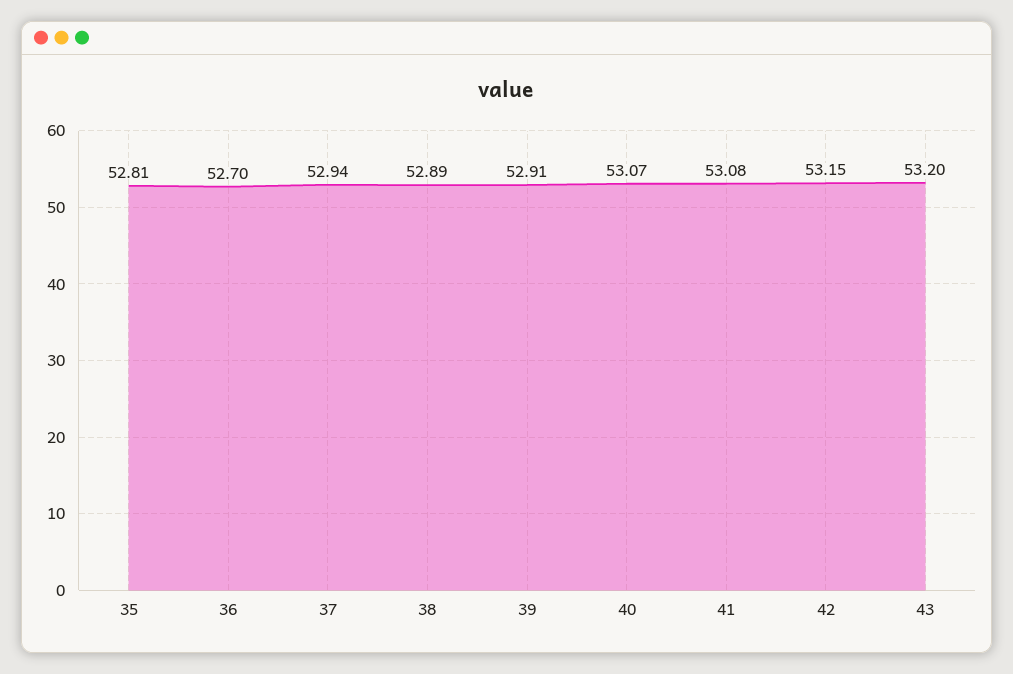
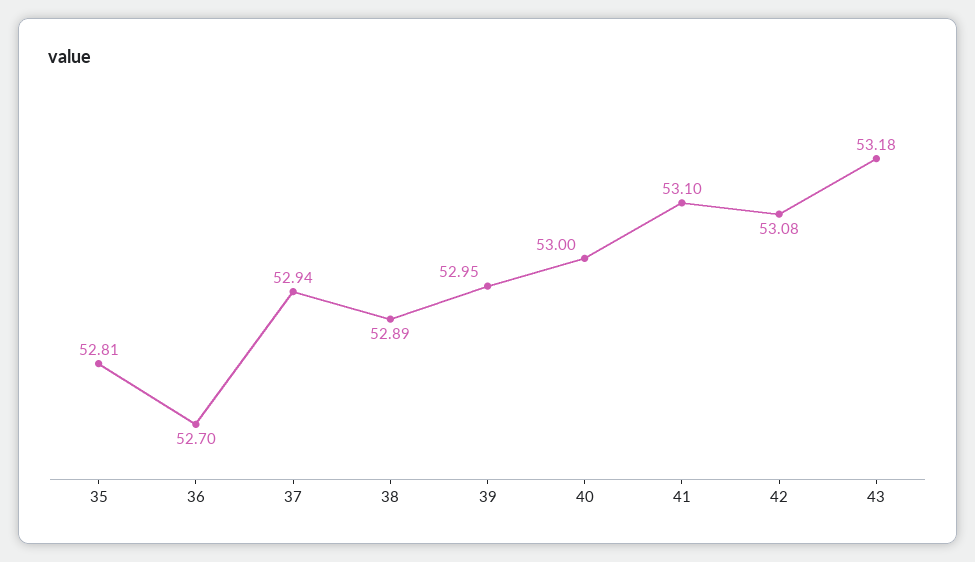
39: 52.91 -> 52.95
40: 53.07 -> 53
41: 53.08 -> 53.1
42: 53.15 -> 53.08
43: 53.2 -> 53.18

